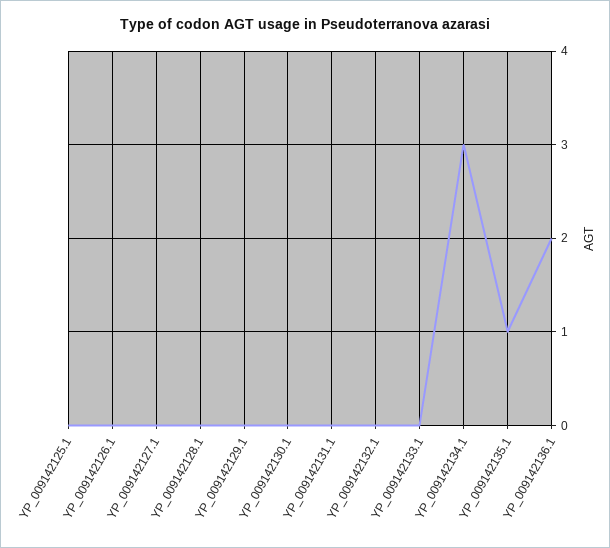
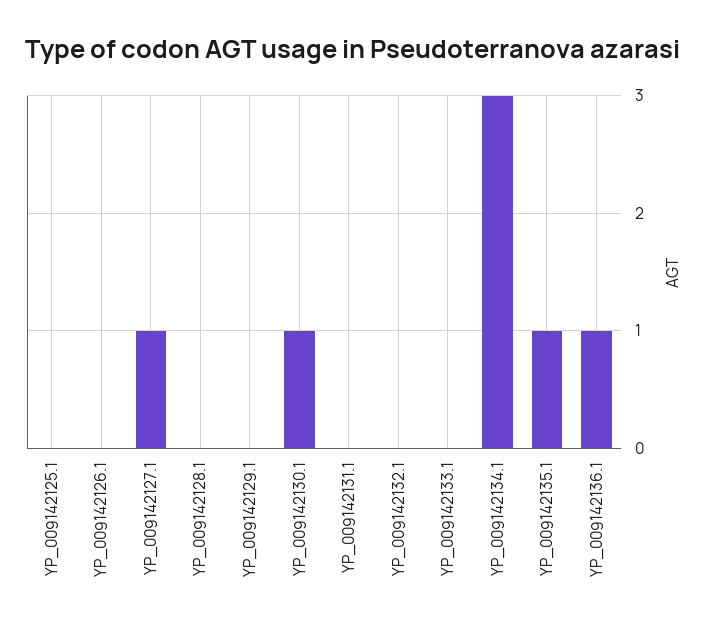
YP_009142127.1: 0 -> 1
YP_009142130.1: 0 -> 1
YP_009142136.1: 2 -> 1

